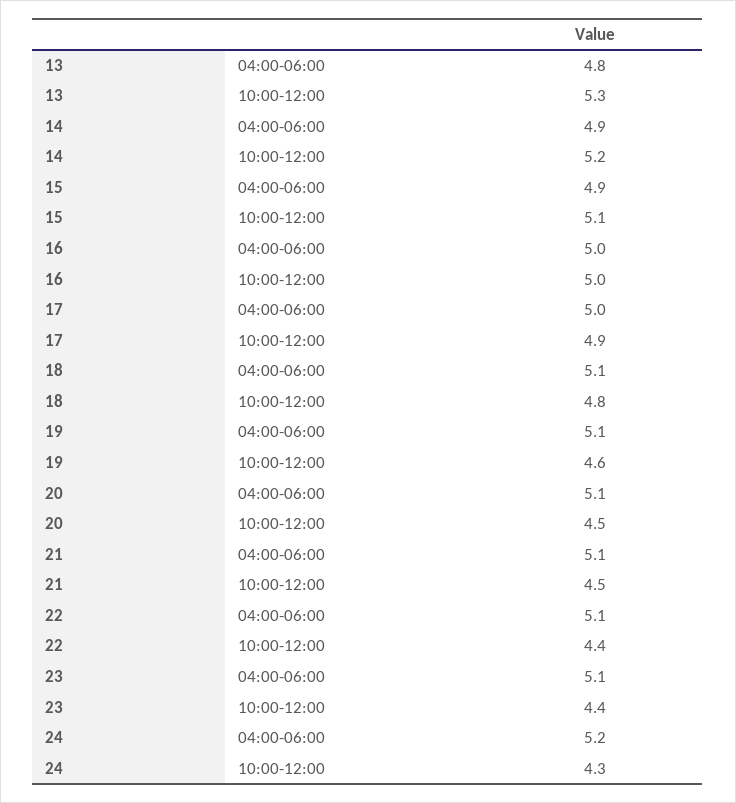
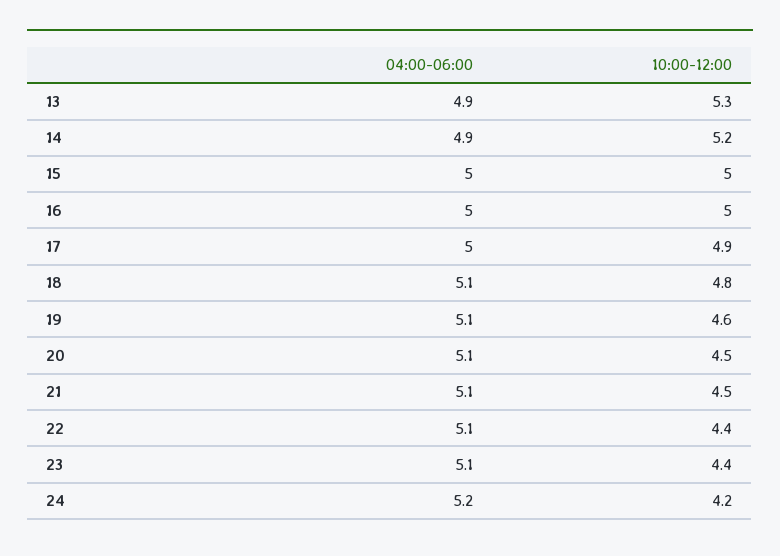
13, 04:00-06:00: 4.8 -> 4.9
15, 04:00-06:00: 4.9 -> 5
15, 10:00-12:00: 5.1 -> 5
24, 10:00-12:00: 4.3 -> 4.2

